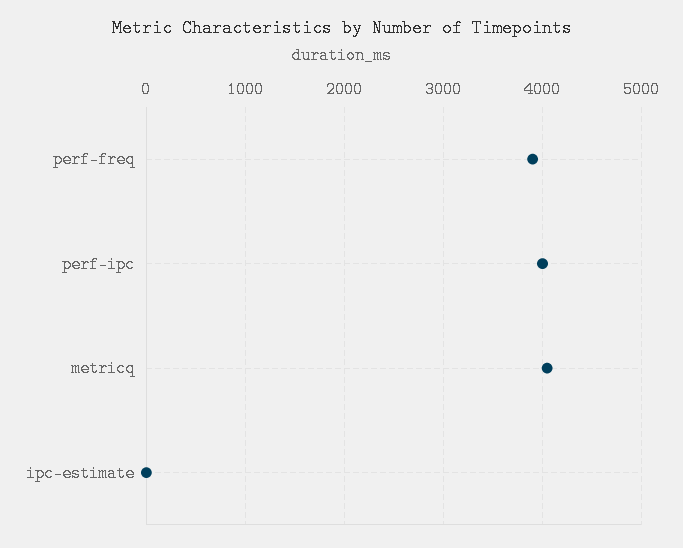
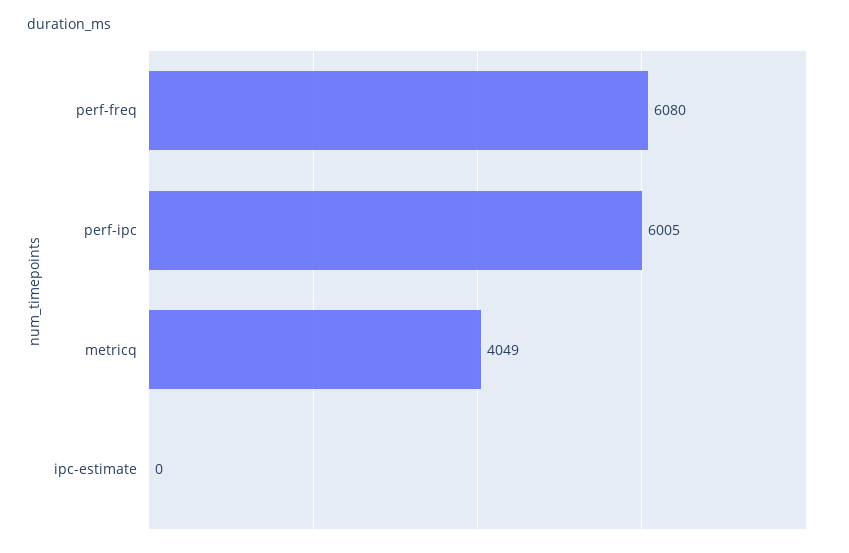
perf-freq: 3900 -> 6080
perf-ipc: 4000 -> 6005

